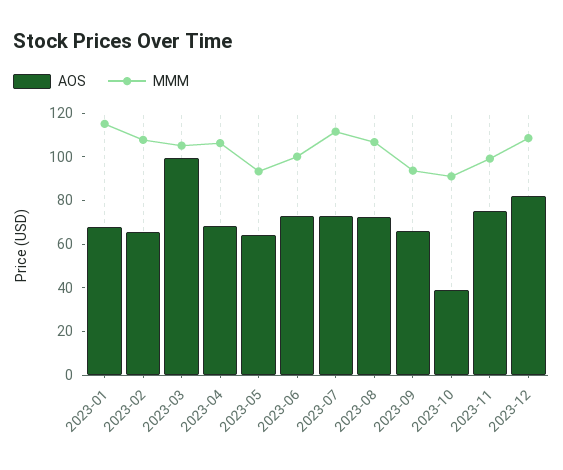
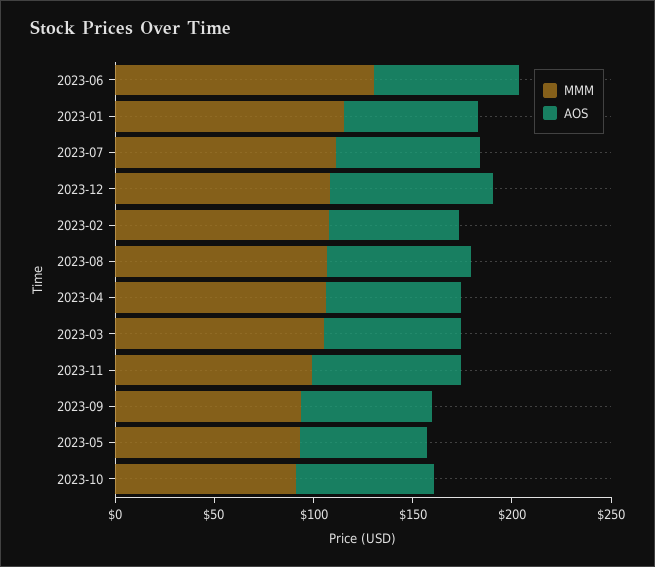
AOS, 2023-03: 100 -> 70
MMM, 2023-06: 100 -> 130
AOS, 2023-10: 40 -> 70

